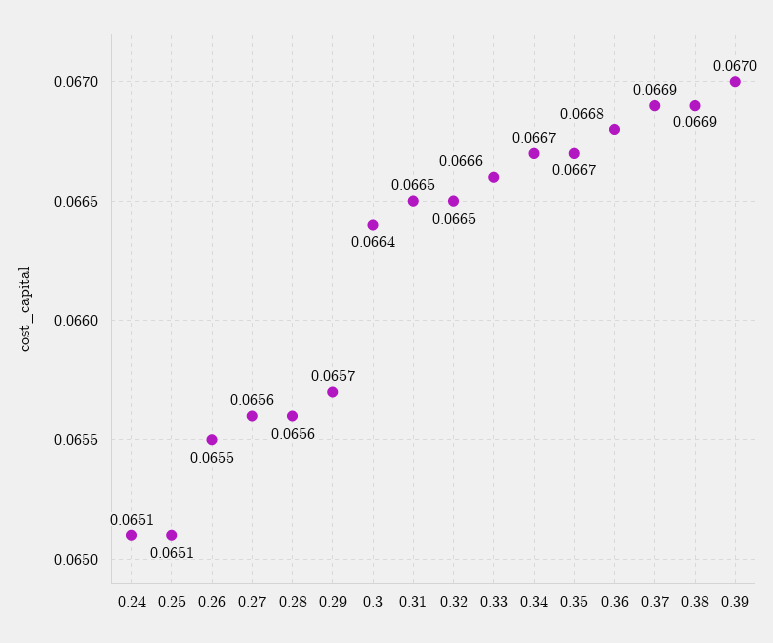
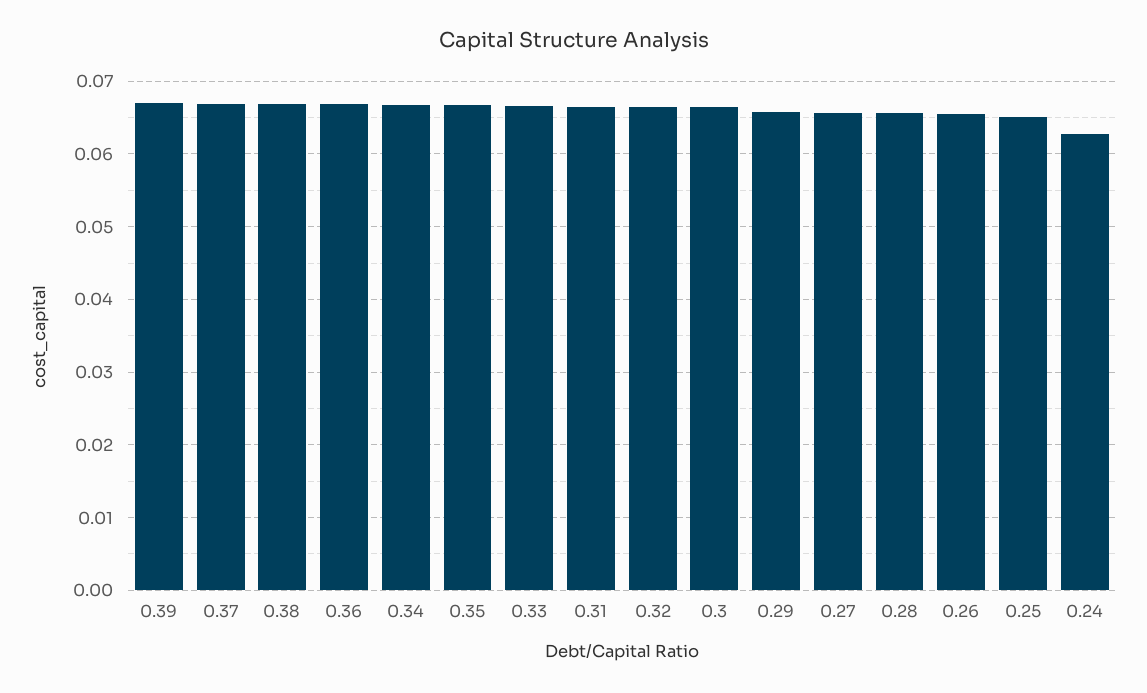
0.24: 0.0651 -> 0.063

